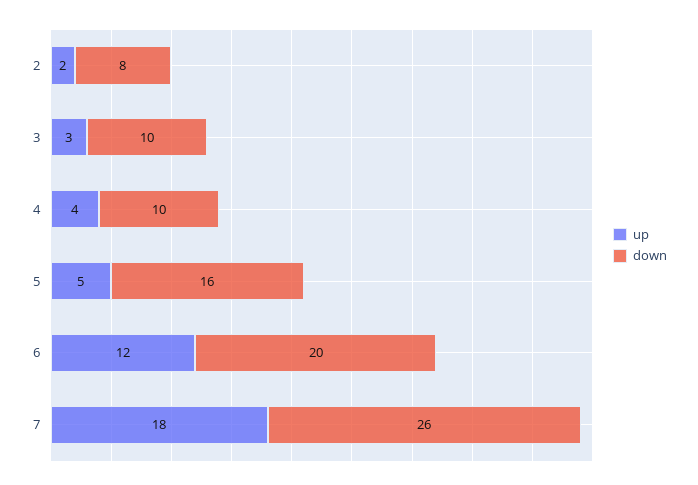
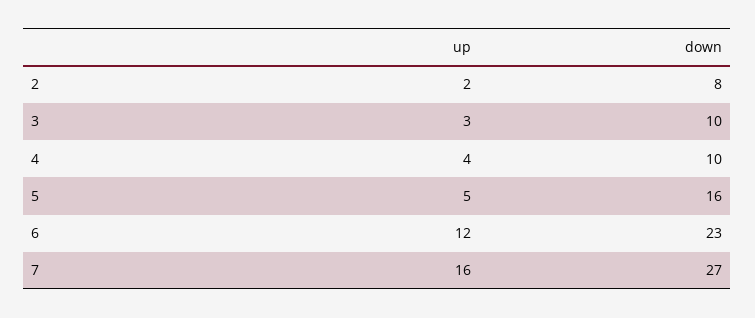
down, 6: 20 -> 23
up, 7: 18 -> 16
down, 7: 26 -> 27

